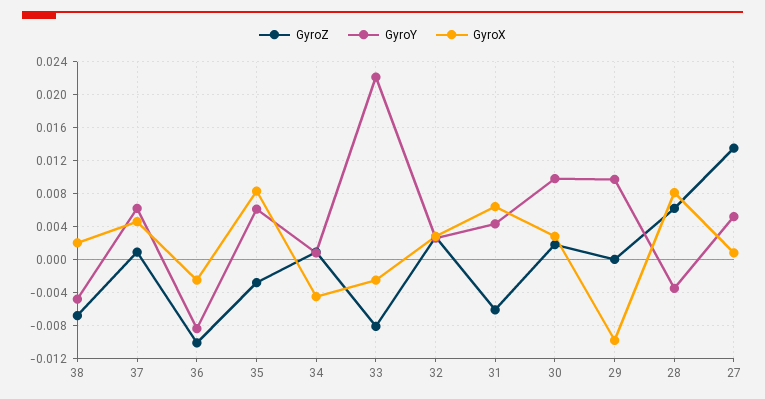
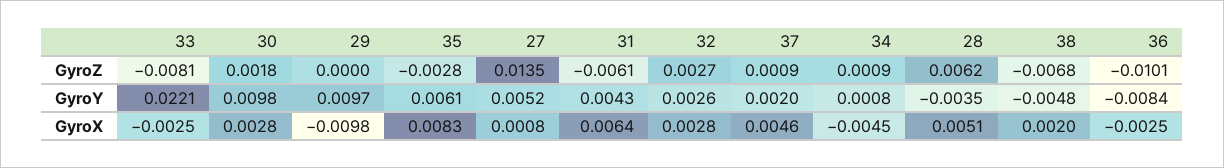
GyroY, 37: 0.006 -> 0.002
GyroX, 28: 0.008 -> 0.0051

